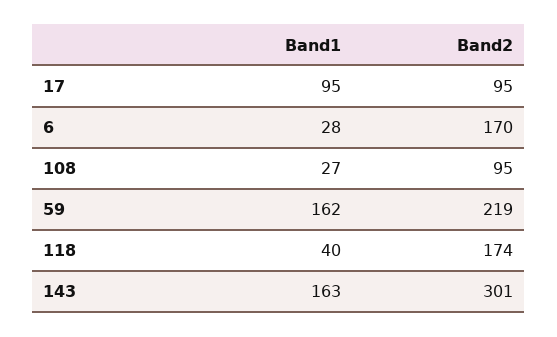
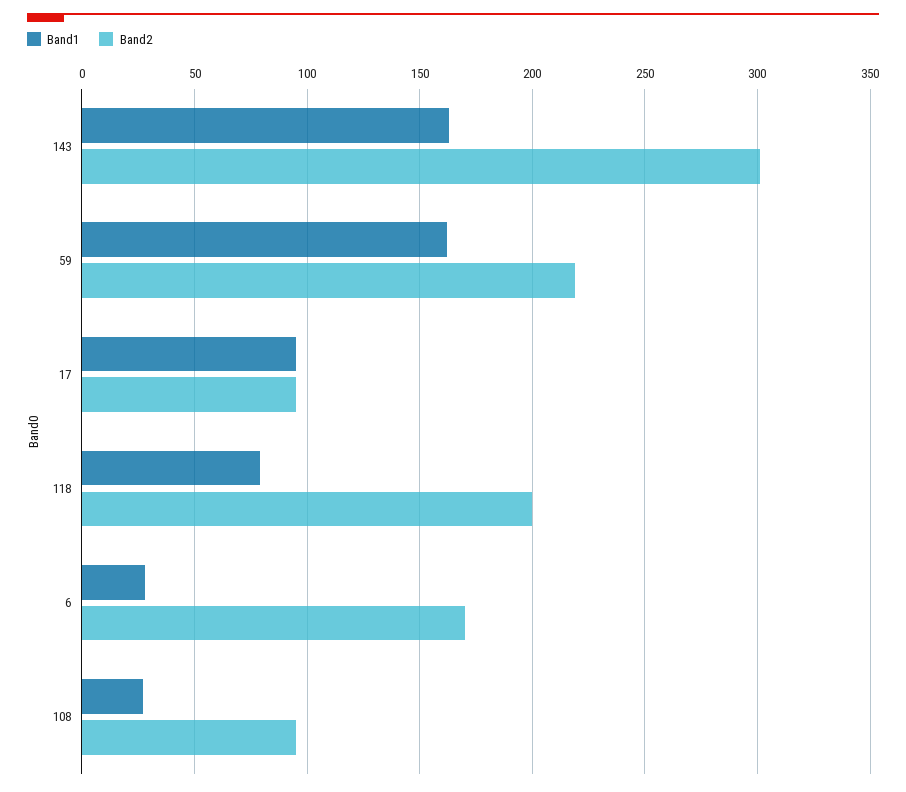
Band1, 118: 40 -> 80
Band2, 118: 174 -> 200

